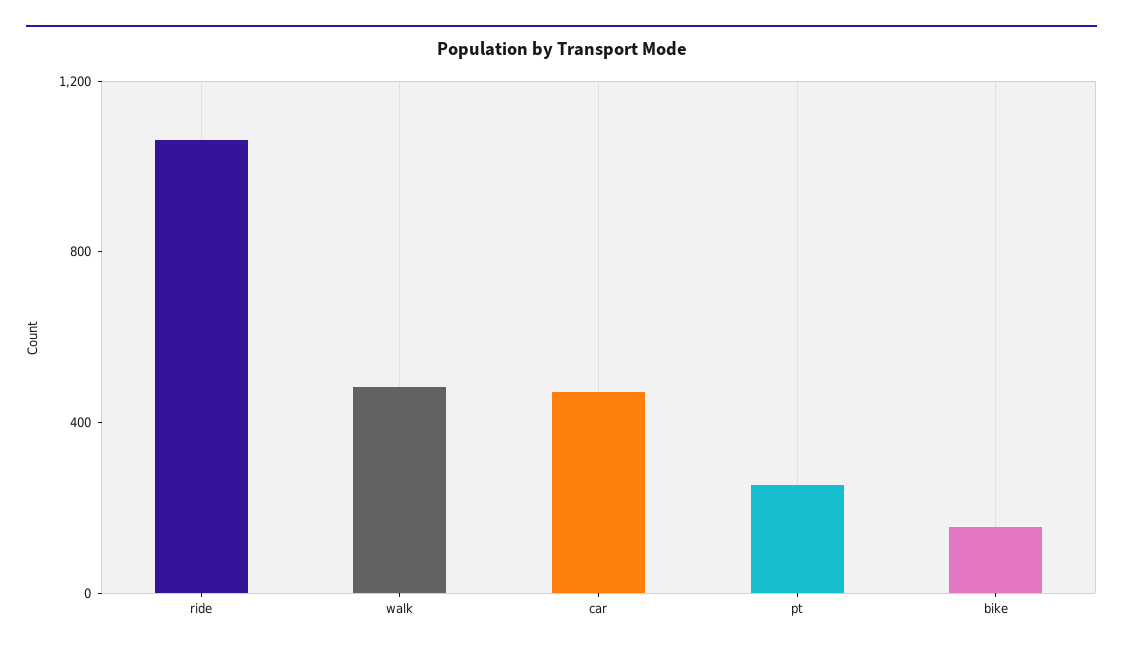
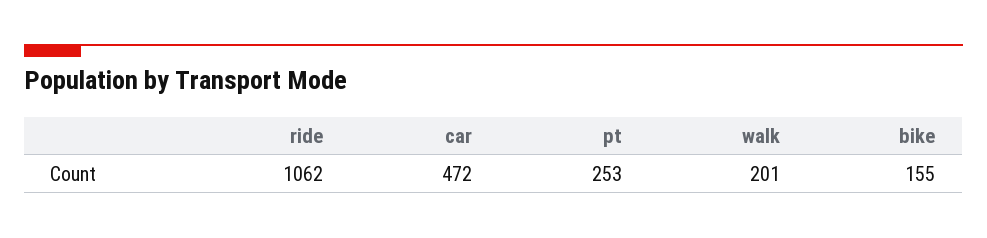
walk: 500 -> 201

